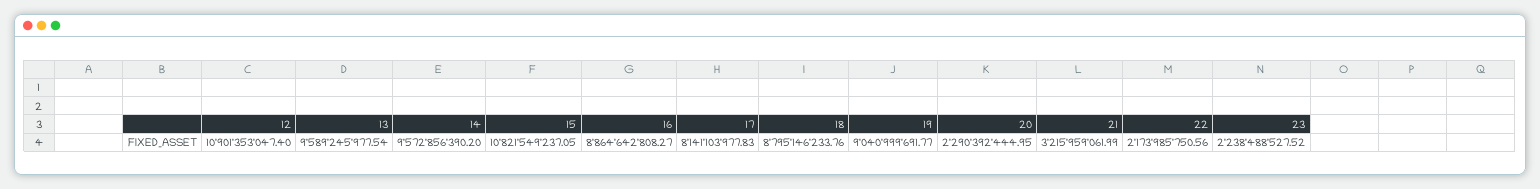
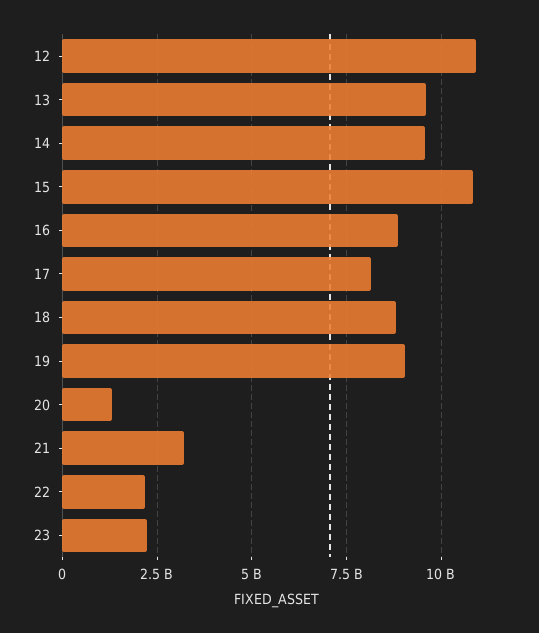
20: 2290392444.95 -> 1250000000

